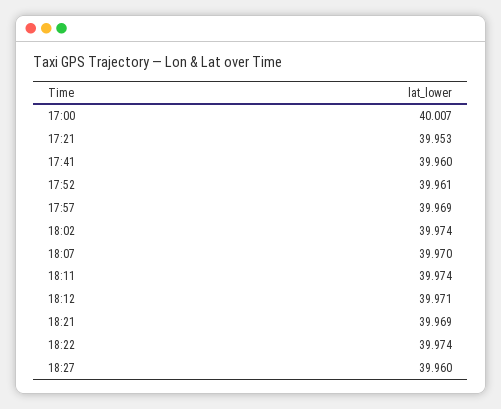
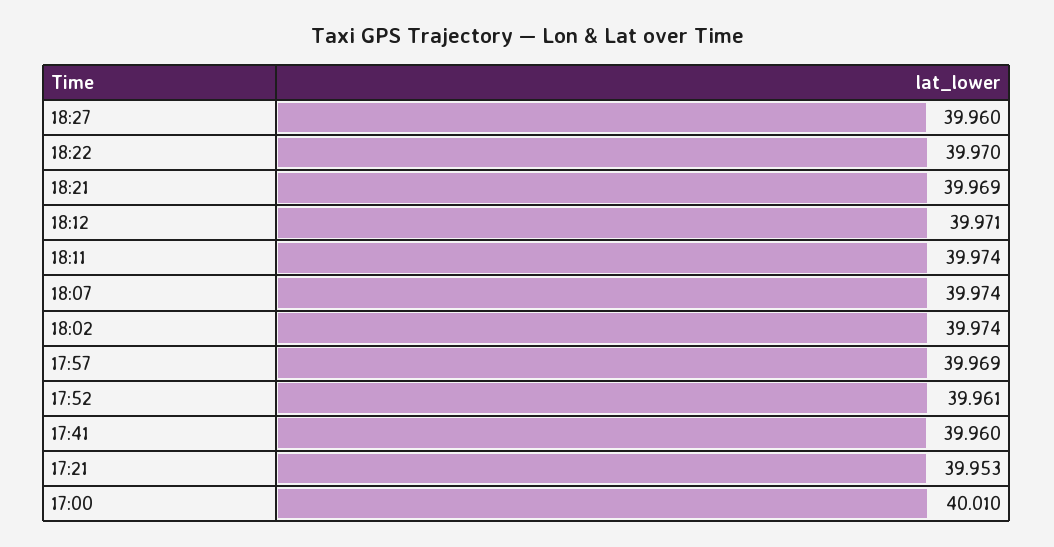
17:00: 40.007 -> 40.01
18:07: 39.97 -> 39.974
18:22: 39.974 -> 39.97

